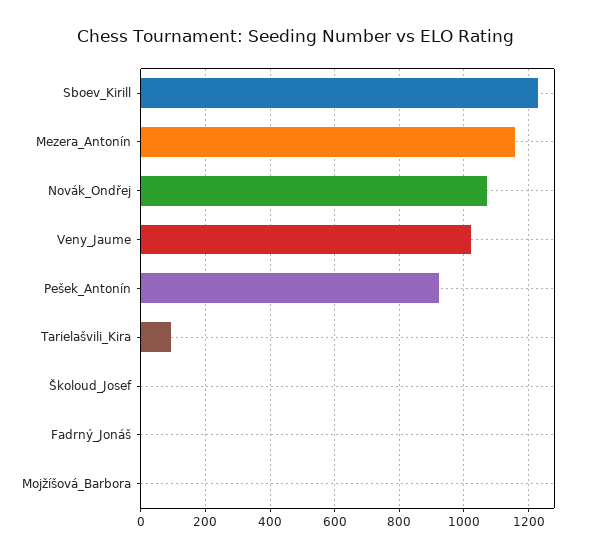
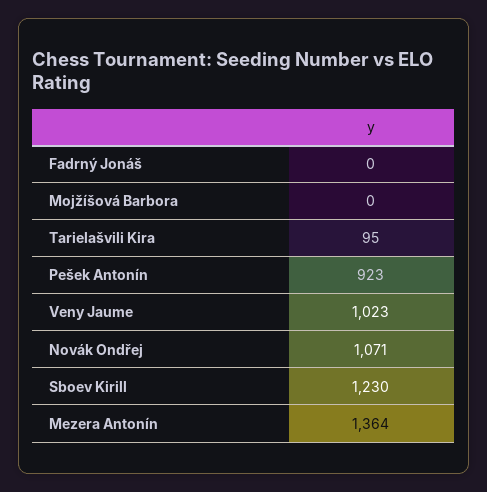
Mezera_Antonín: 1160 -> 1364
Školoud_Josef: 0 -> none

